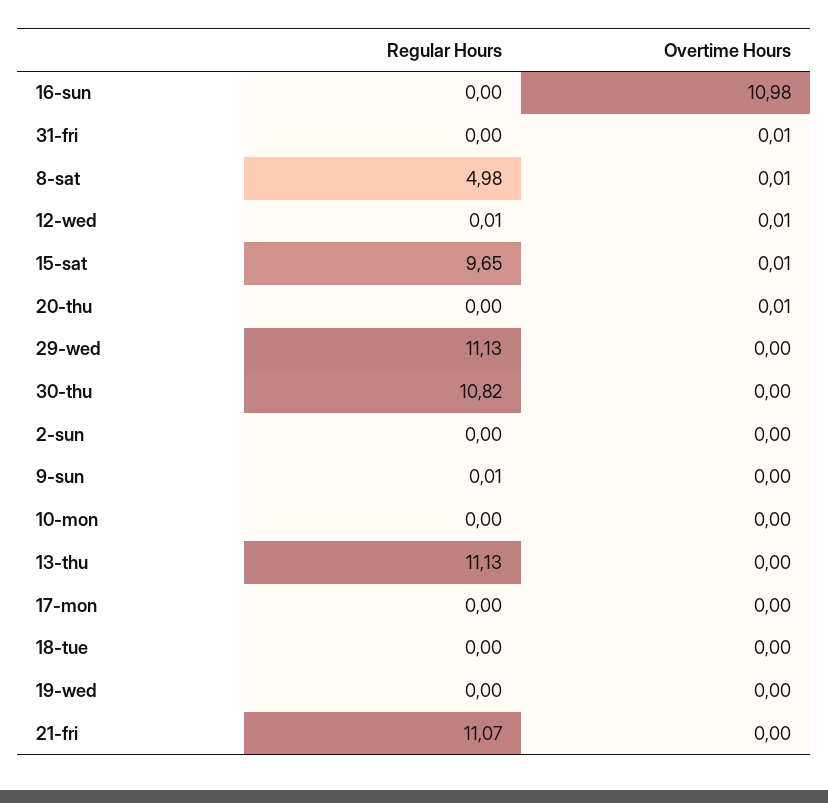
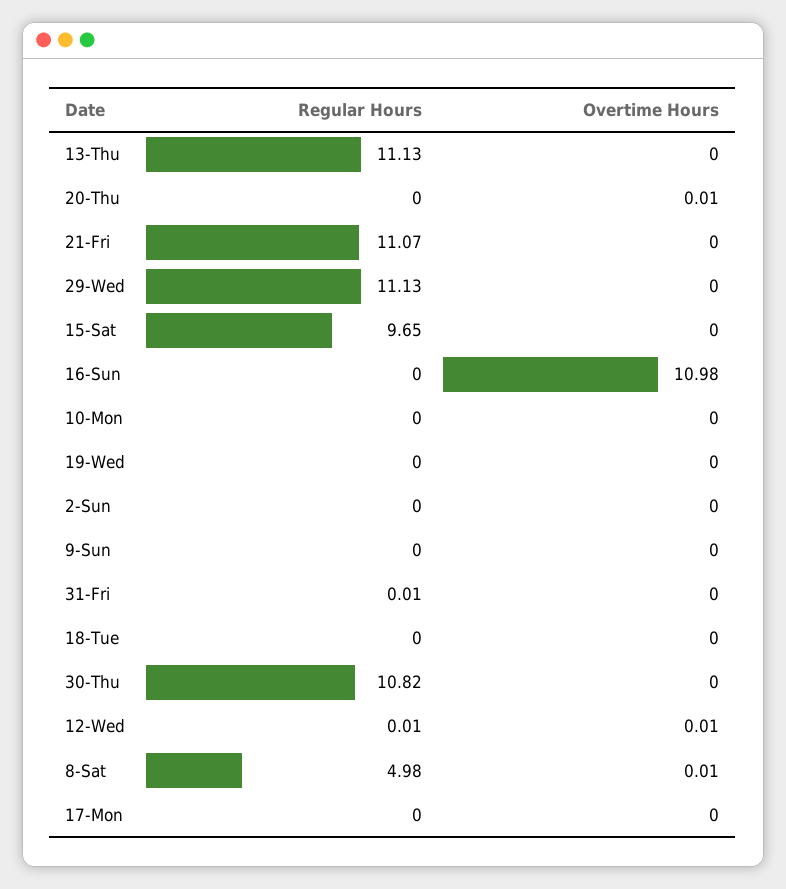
Regular Hours, 31-fri: 0 -> 0.01
Overtime Hours, 31-fri: 0.01 -> 0
Overtime Hours, 15-sat: 0.01 -> 0
Regular Hours, 9-sun: 0.01 -> 0

